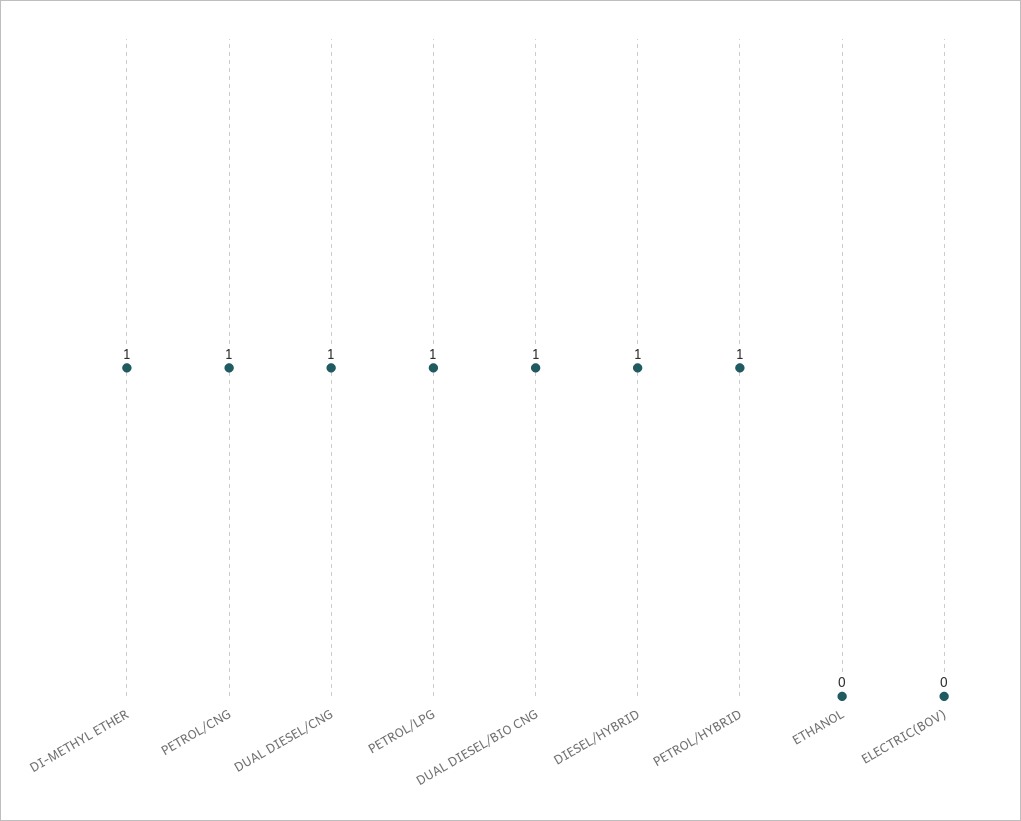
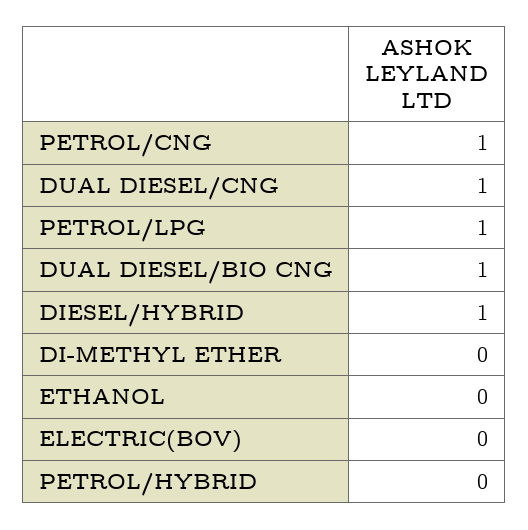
DI-METHYL ETHER: 1 -> 0
PETROL/HYBRID: 1 -> 0

